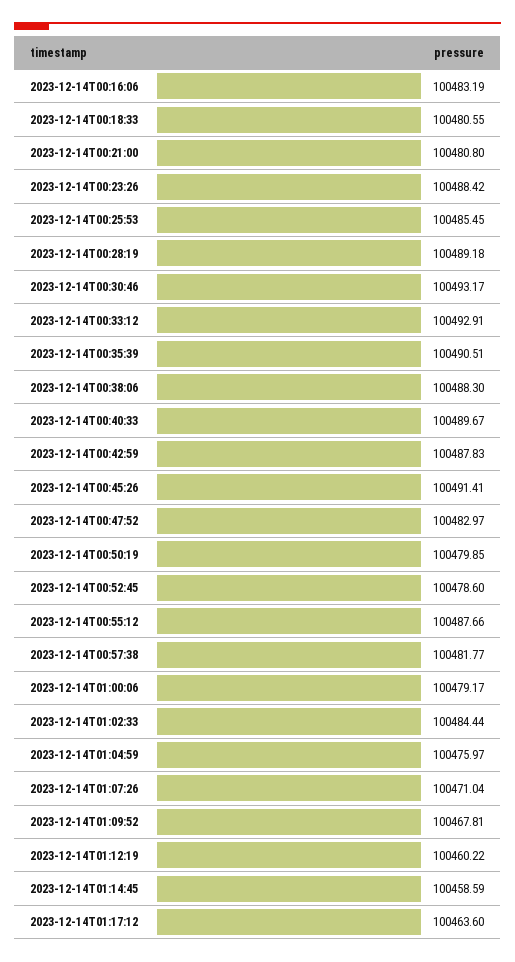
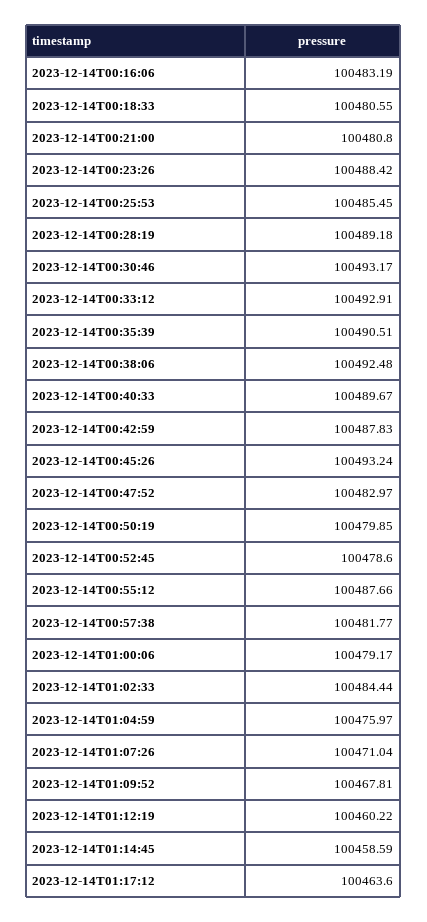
2023-12-14T00:38:06: 100488.3 -> 100492.48
2023-12-14T00:45:26: 100491.41 -> 100493.24

